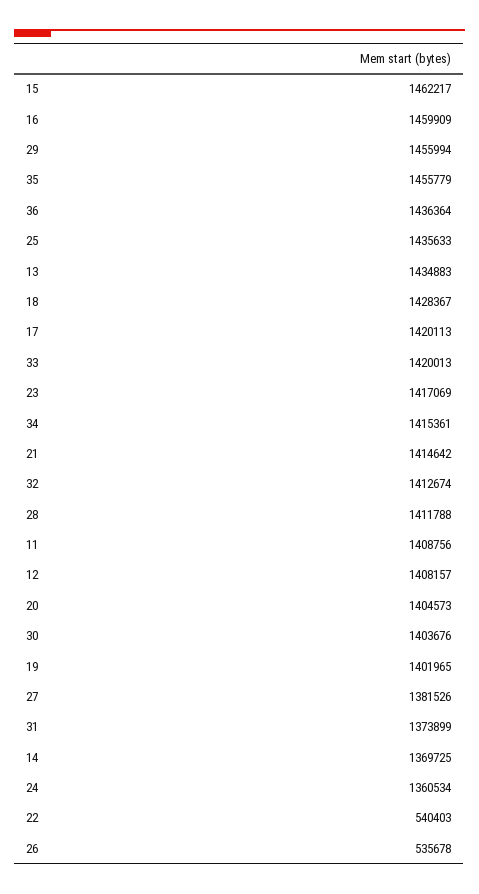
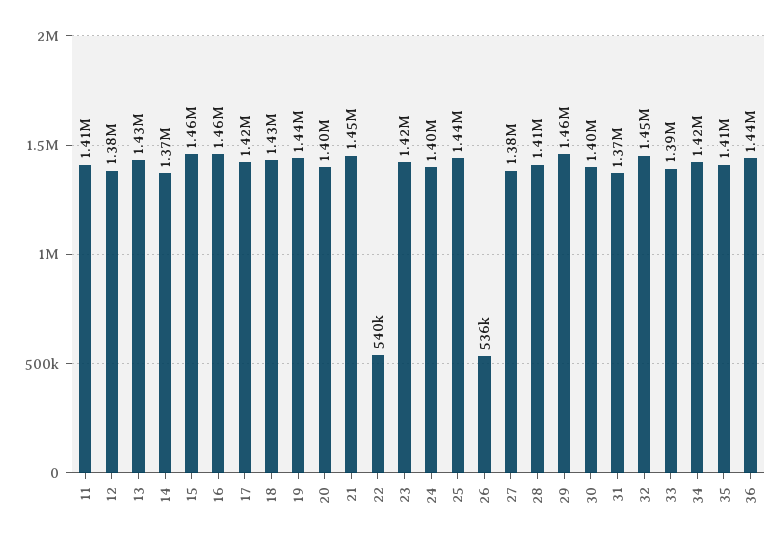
35: 1455779 -> 1410000
33: 1420013 -> 1390000
21: 1414642 -> 1450000
32: 1412674 -> 1450000
12: 1408157 -> 1380000
19: 1401965 -> 1440000
24: 1360534 -> 1400000

